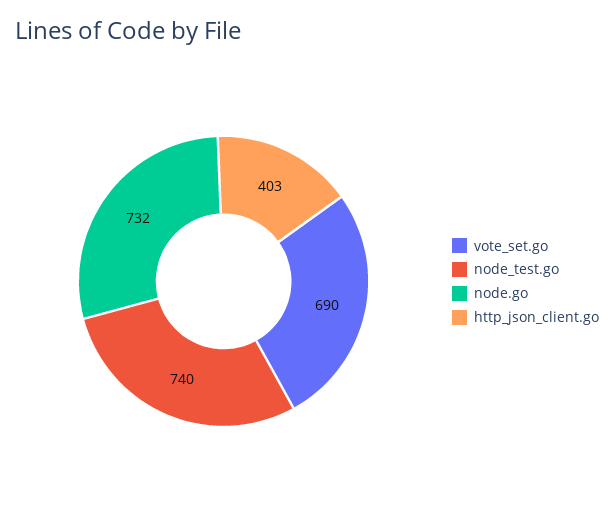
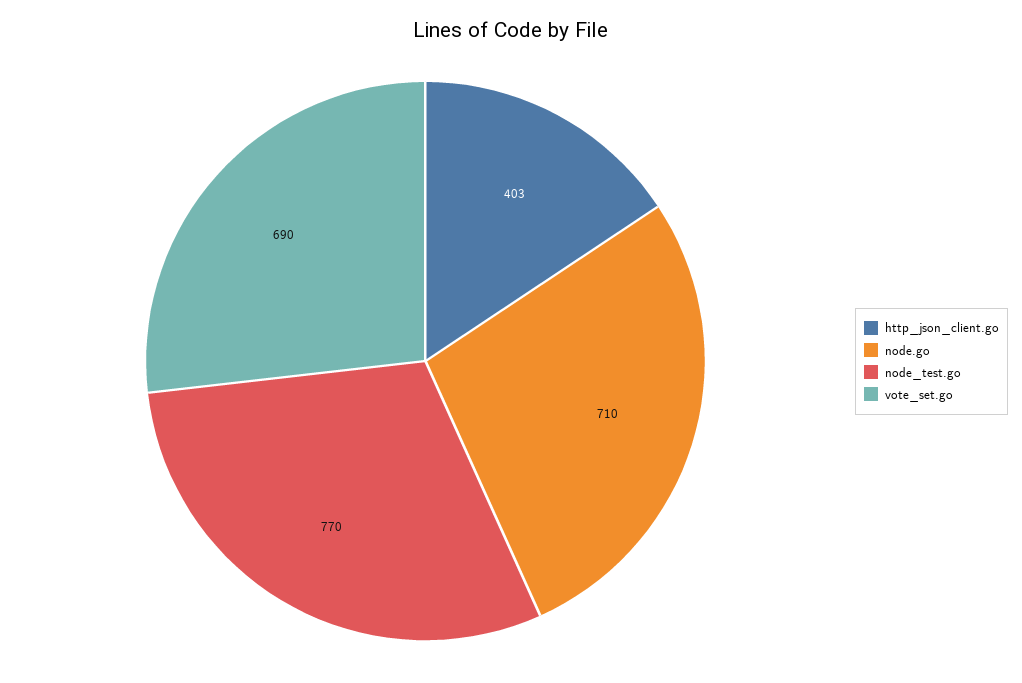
node_test.go: 740 -> 770
node.go: 732 -> 710

